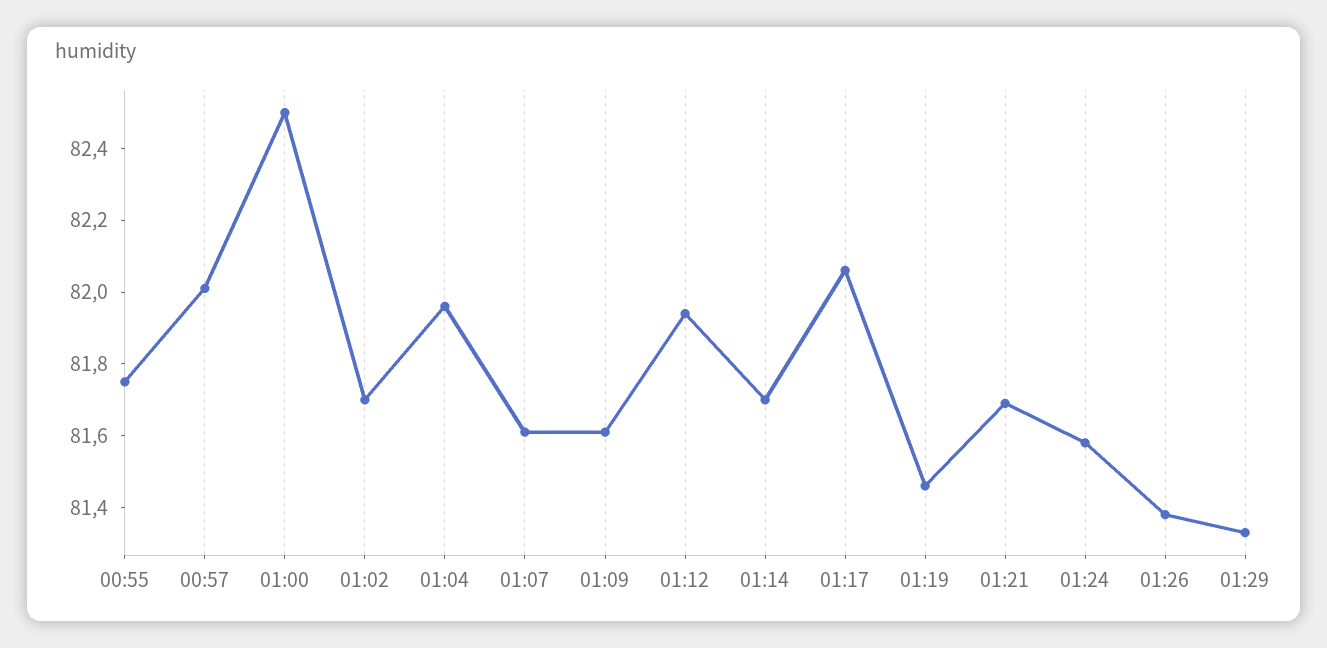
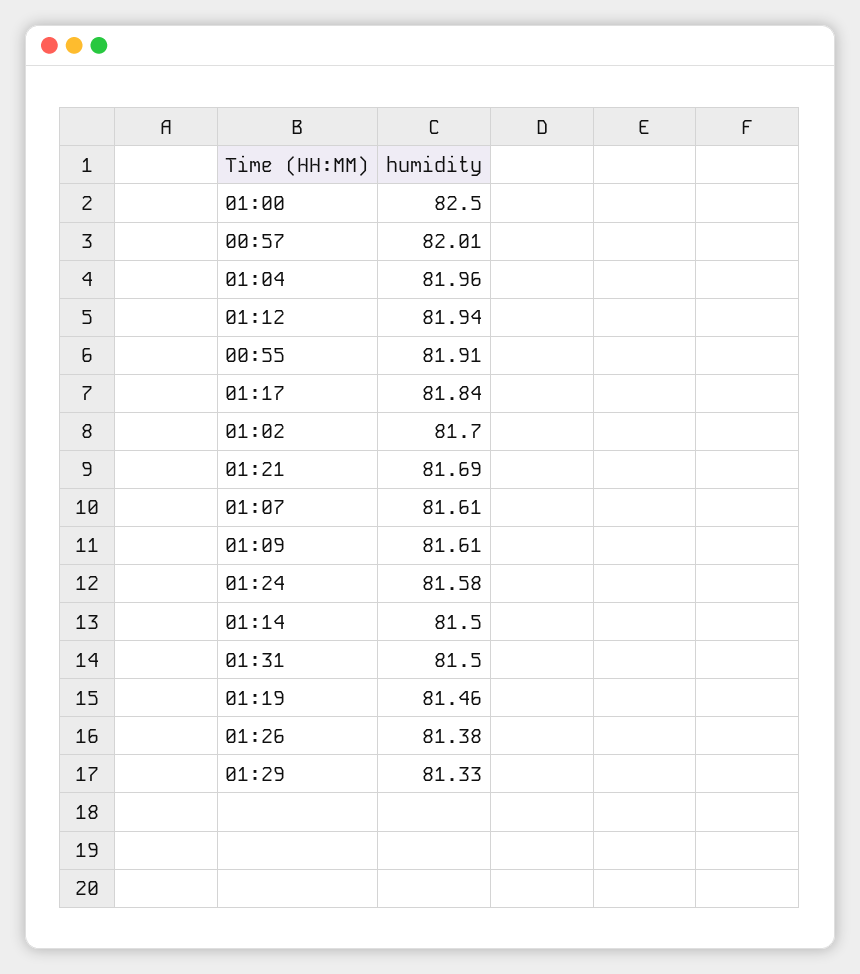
00:55: 81.75 -> 81.91
01:14: 81.7 -> 81.5
01:17: 82.05 -> 81.84
01:31: none -> 81.5

